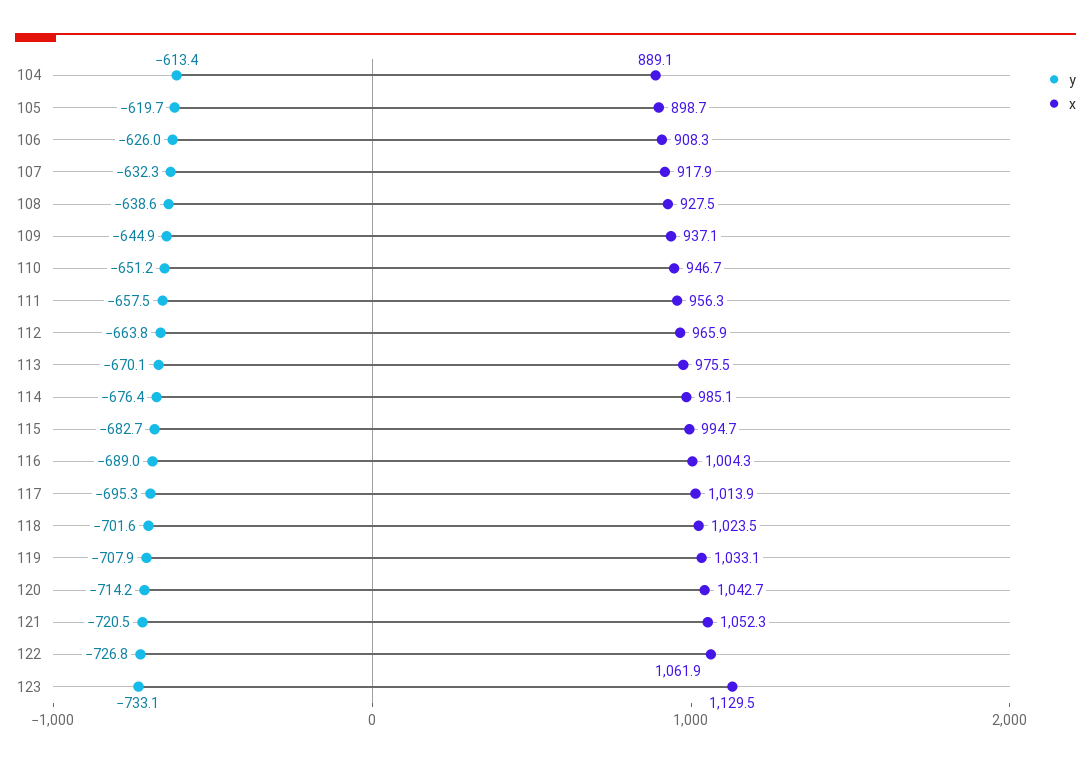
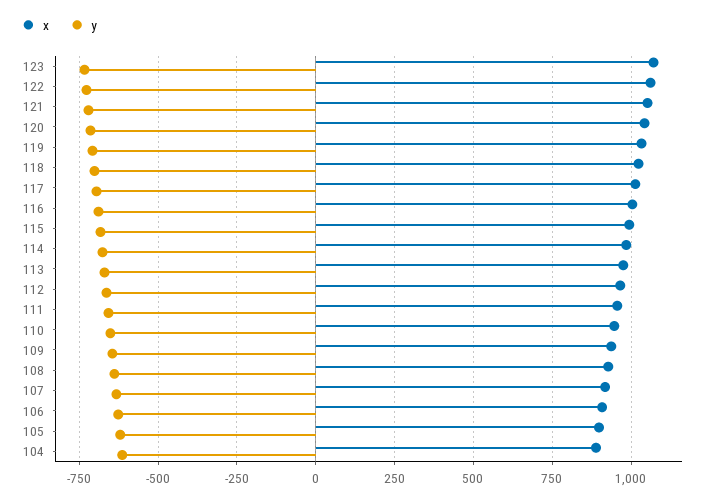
x, 123: 1129.5 -> 1075

